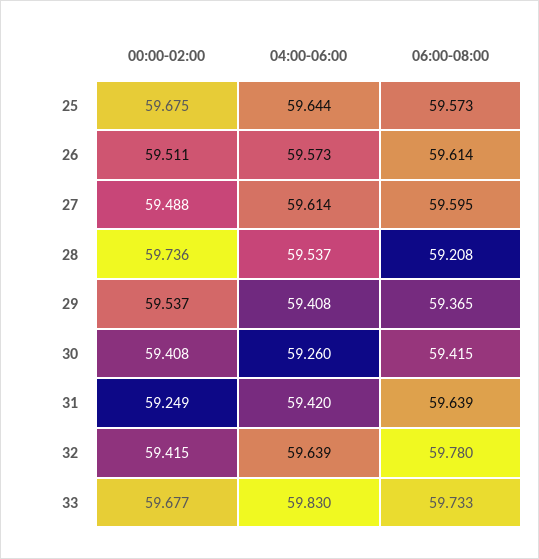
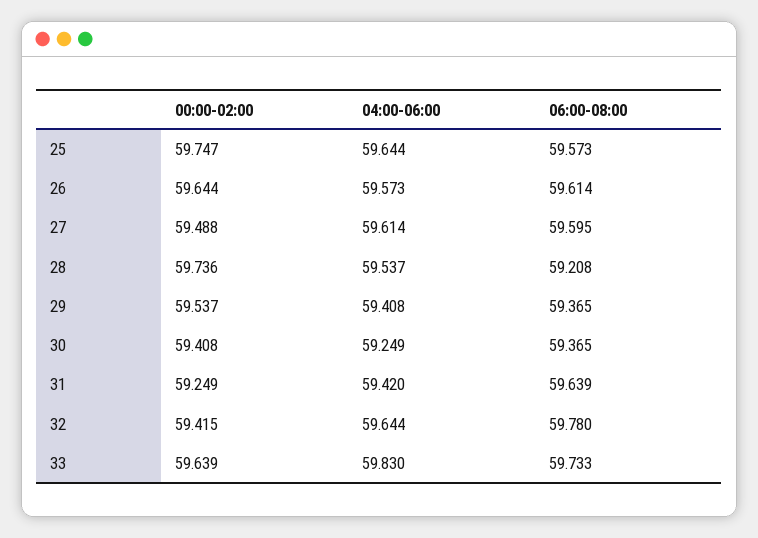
00:00-02:00, 25: 59.675 -> 59.747
00:00-02:00, 26: 59.511 -> 59.644
04:00-06:00, 30: 59.26 -> 59.249
06:00-08:00, 30: 59.415 -> 59.365
04:00-06:00, 32: 59.639 -> 59.644
00:00-02:00, 33: 59.677 -> 59.639

